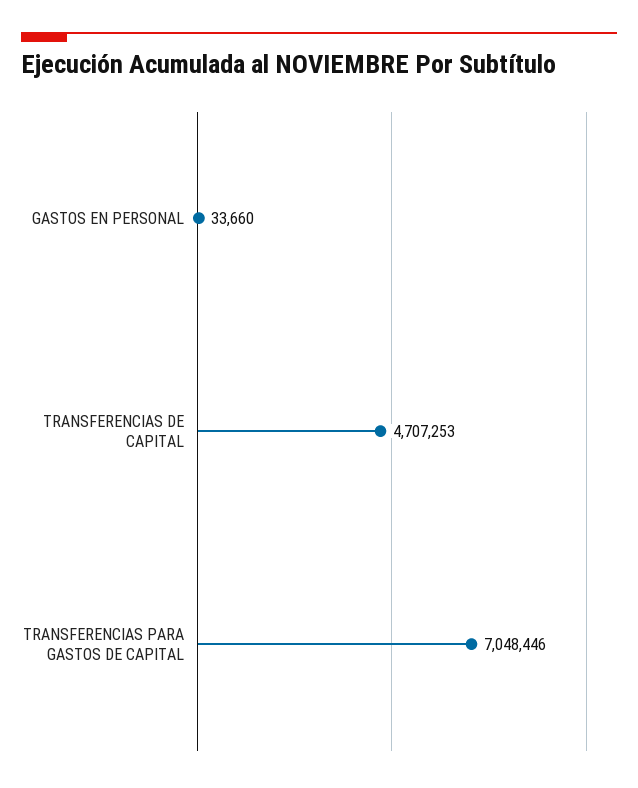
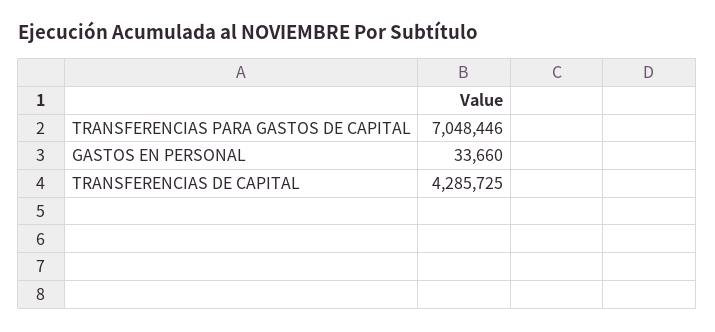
TRANSFERENCIAS DE CAPITAL: 4707253 -> 4285725

